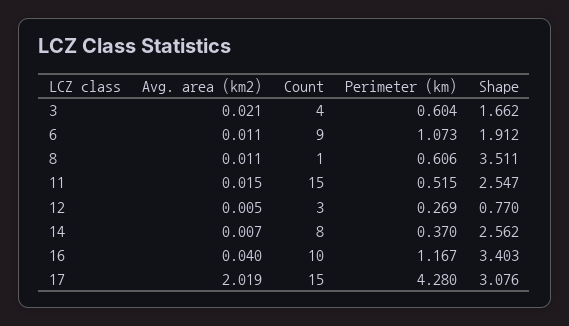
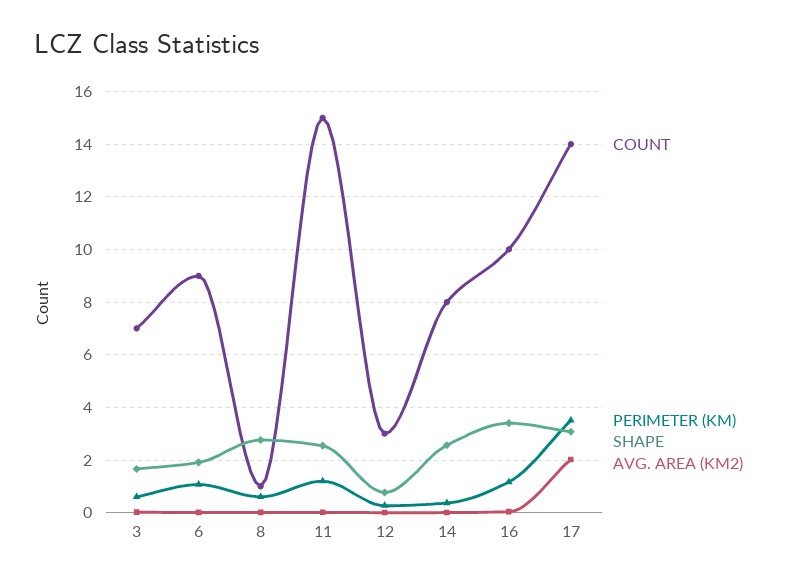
Count, 3: 4 -> 7
Shape, 8: 3.511 -> 2.75
Perimeter (km), 11: 0.515 -> 1.25
Count, 17: 15 -> 14
Perimeter (km), 17: 4.28 -> 3.5

